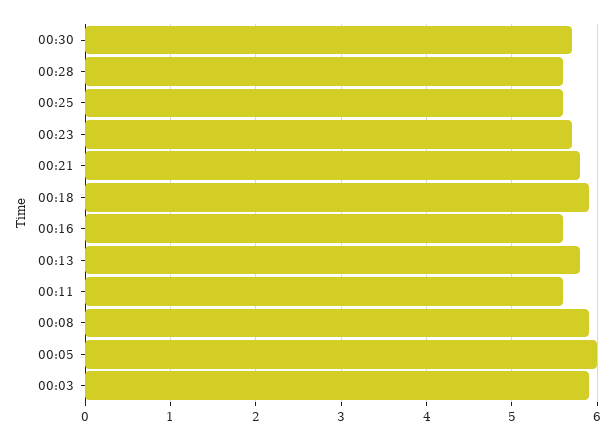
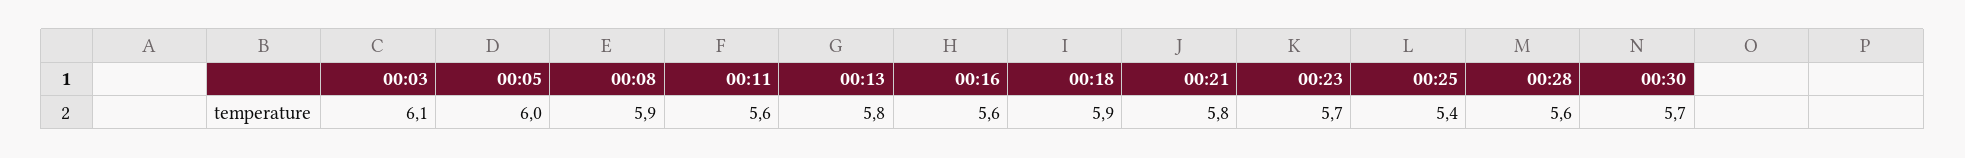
00:25: 5.6 -> 5.4
00:03: 5.9 -> 6.1

